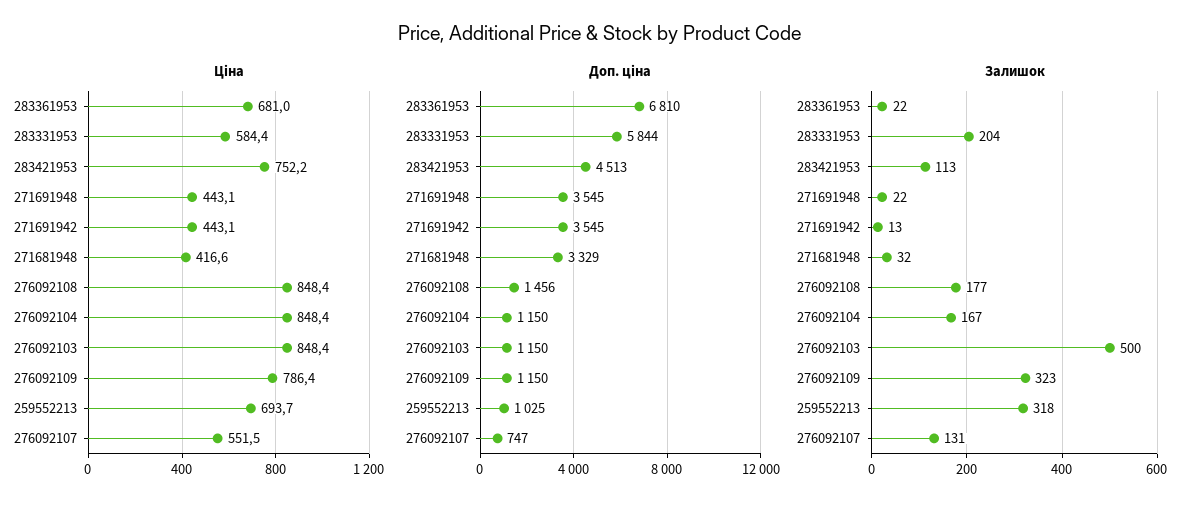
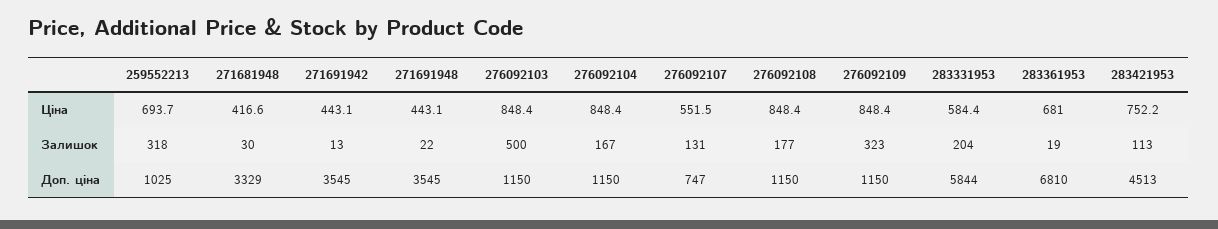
Ціна, 276092109: 786.4 -> 848.4
Доп. ціна, 276092108: 1456 -> 1150
Залишок, 283361953: 22 -> 19
Залишок, 271681948: 32 -> 30

